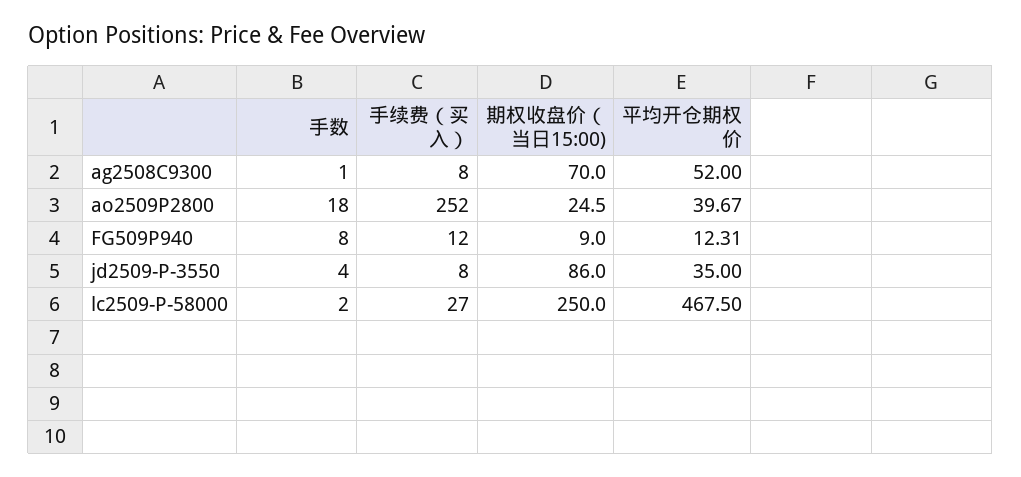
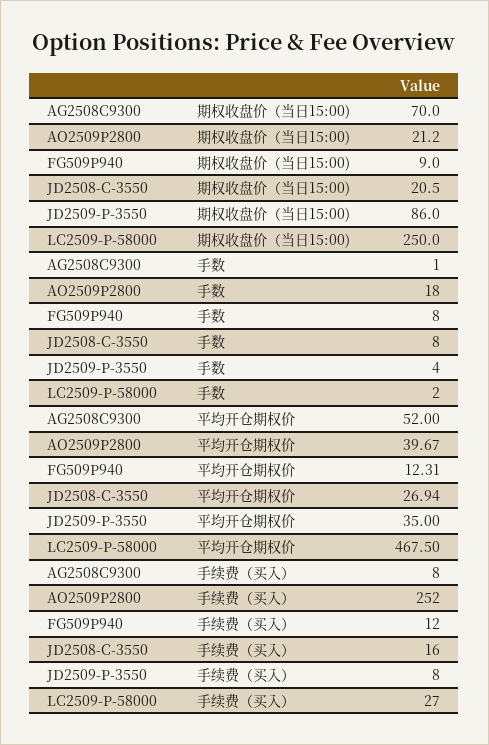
期权收盘价（当日15:00), ao2509P2800: 24.5 -> 21.2
期权收盘价（当日15:00), JD2508-C-3550: none -> 20.5
手数, JD2508-C-3550: none -> 8
平均开仓期权价, JD2508-C-3550: none -> 26.94
手续费（买入）, JD2508-C-3550: none -> 16

